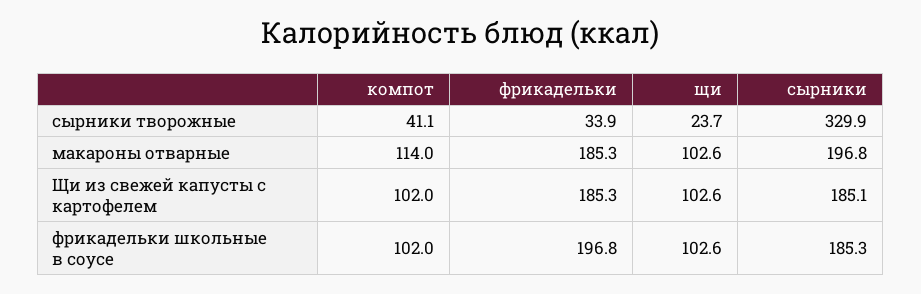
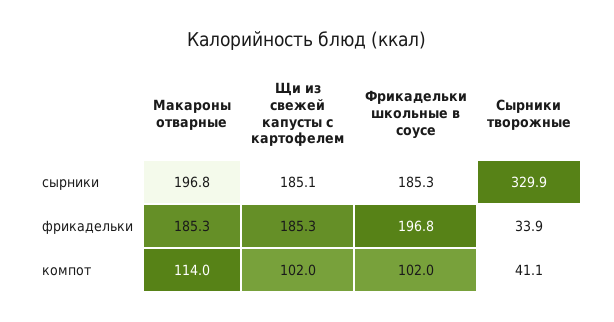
щи, сырники творожные: 23.7 -> none
щи, макароны отварные: 102.6 -> none
щи, Щи из свежей капусты с картофелем: 102.6 -> none
щи, фрикадельки школьные в соусе: 102.6 -> none

